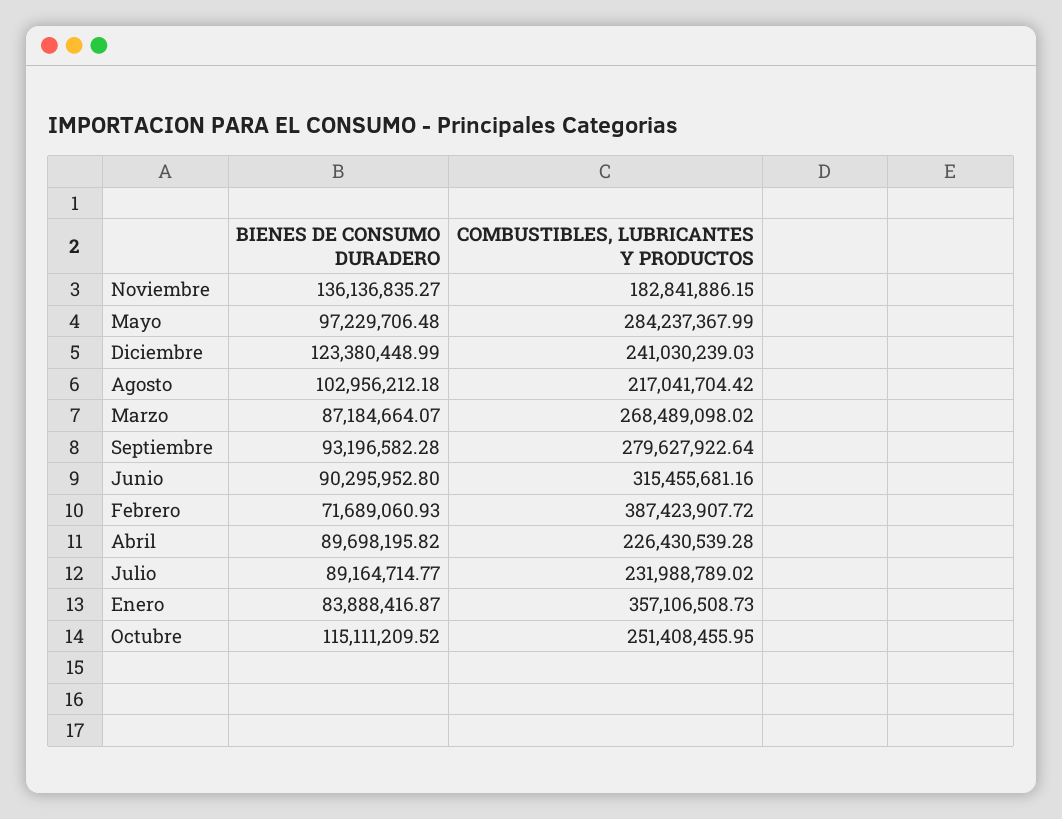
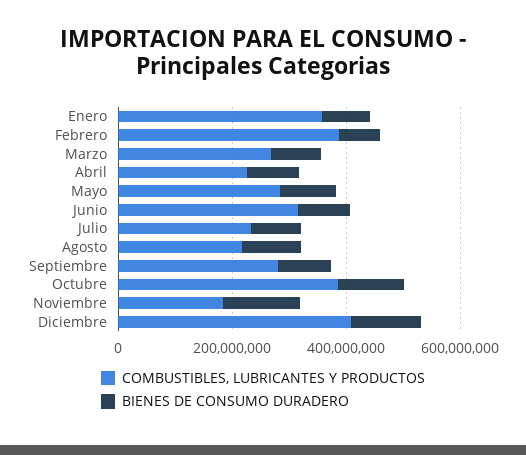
COMBUSTIBLES, LUBRICANTES Y PRODUCTOS, Diciembre: 241030239.03 -> 400000000
COMBUSTIBLES, LUBRICANTES Y PRODUCTOS, Octubre: 251408455.95 -> 400000000

